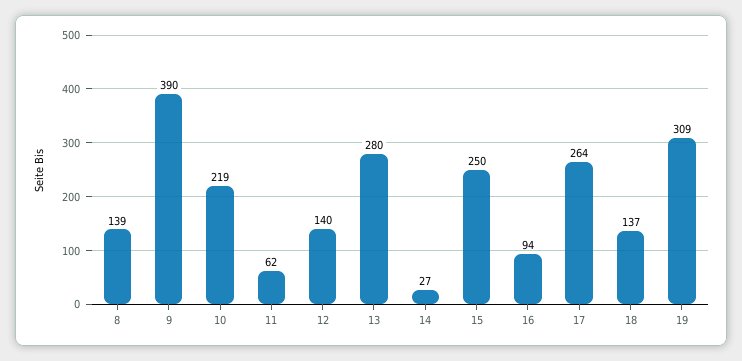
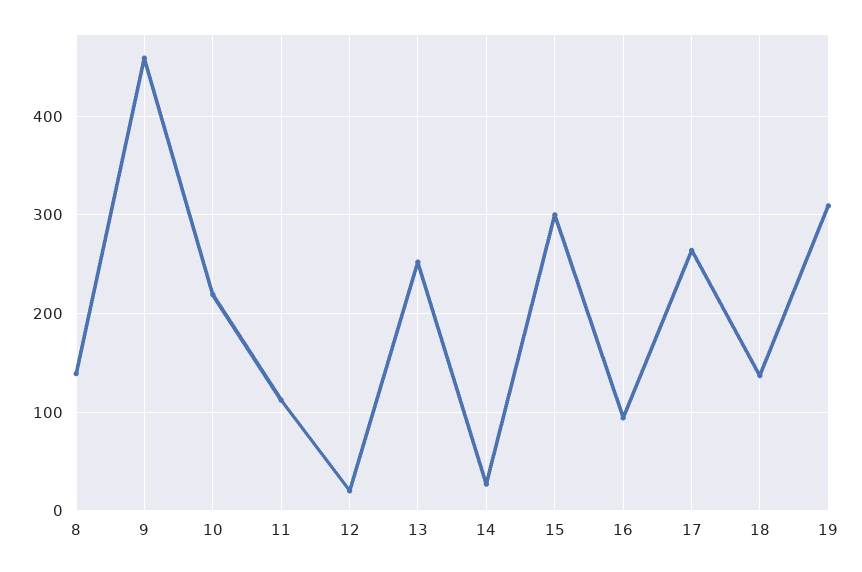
9: 390 -> 460
11: 62 -> 110
12: 140 -> 20
13: 280 -> 250
15: 250 -> 300

